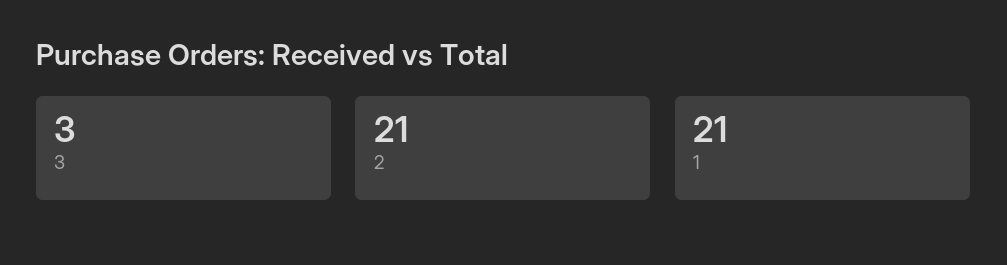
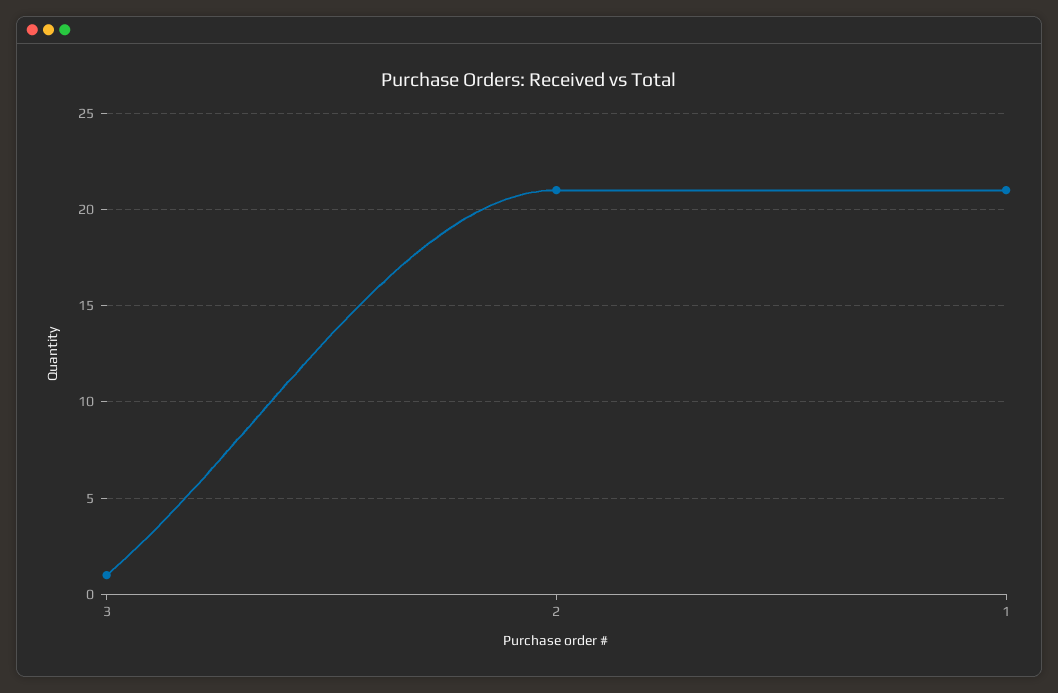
3: 3 -> 1

